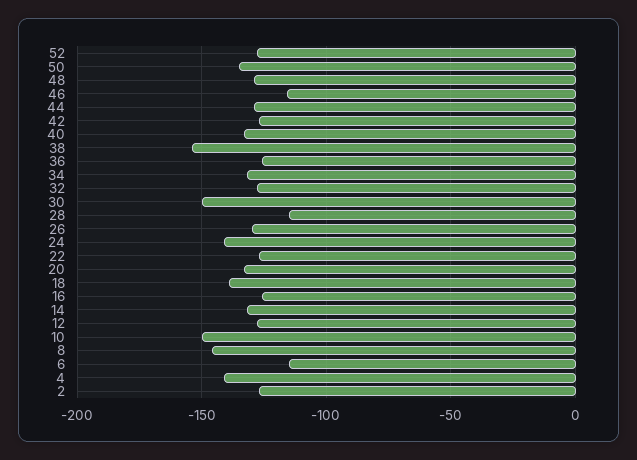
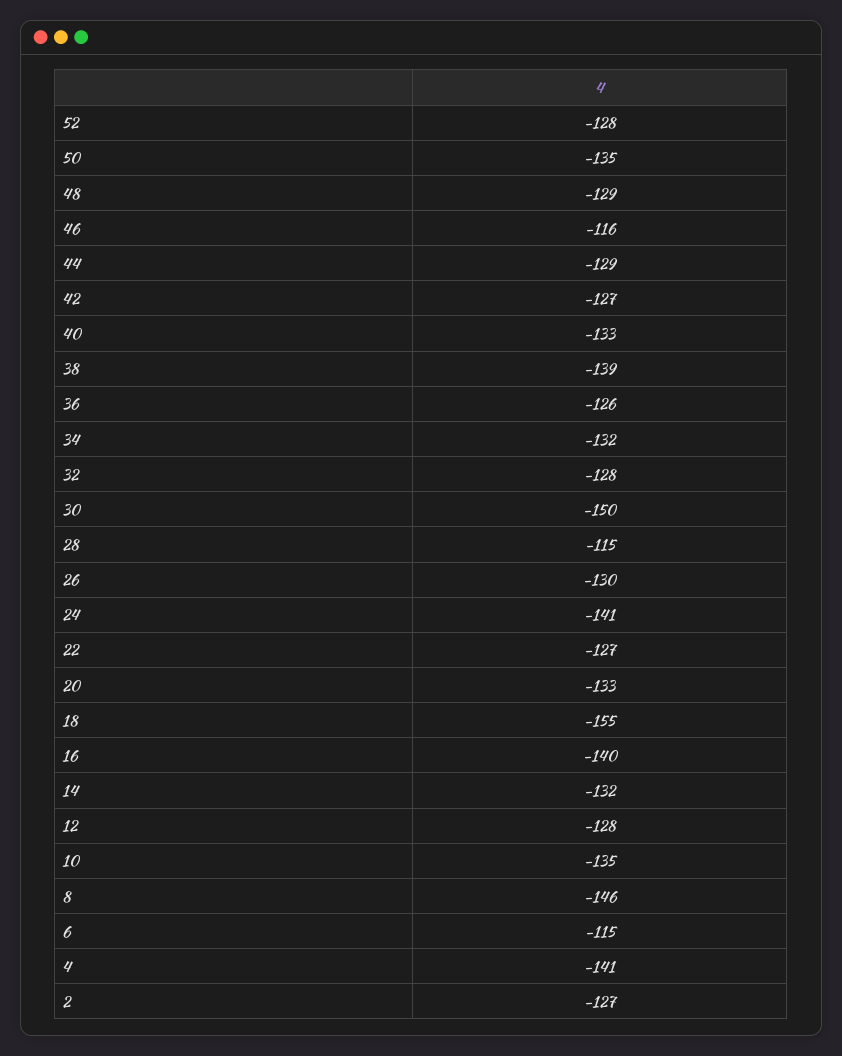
38: -155 -> -139
18: -140 -> -155
16: -125 -> -140
10: -150 -> -135

